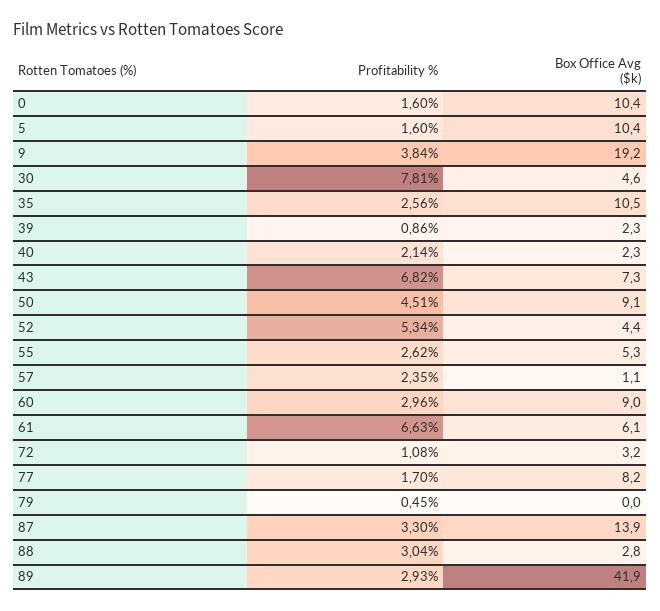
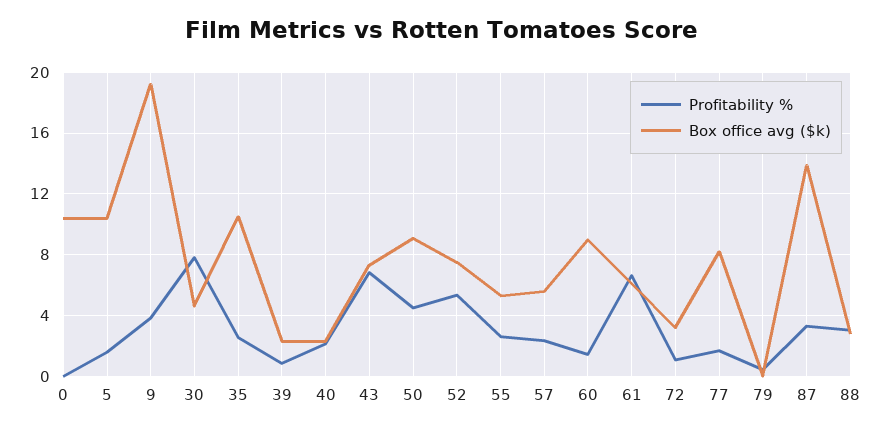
Profitability %, 0: 1.6 -> 0
Box Office Avg ($k), 52: 4.4 -> 7.5
Box Office Avg ($k), 57: 1.1 -> 5.5
Profitability %, 60: 2.96 -> 1.5
Profitability %, 89: 2.93 -> none
Box Office Avg ($k), 89: 41.9 -> none

